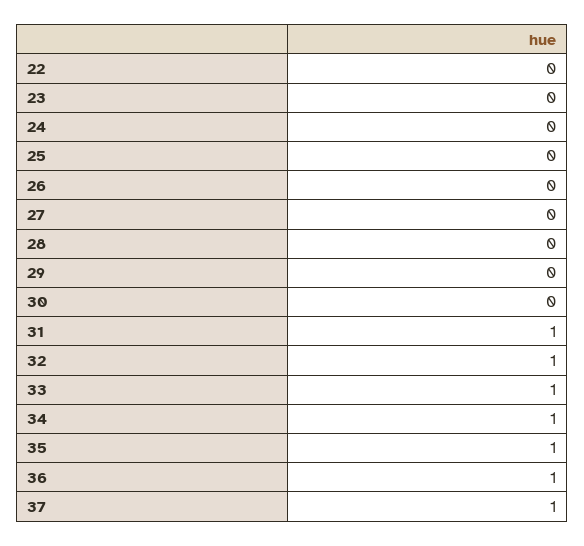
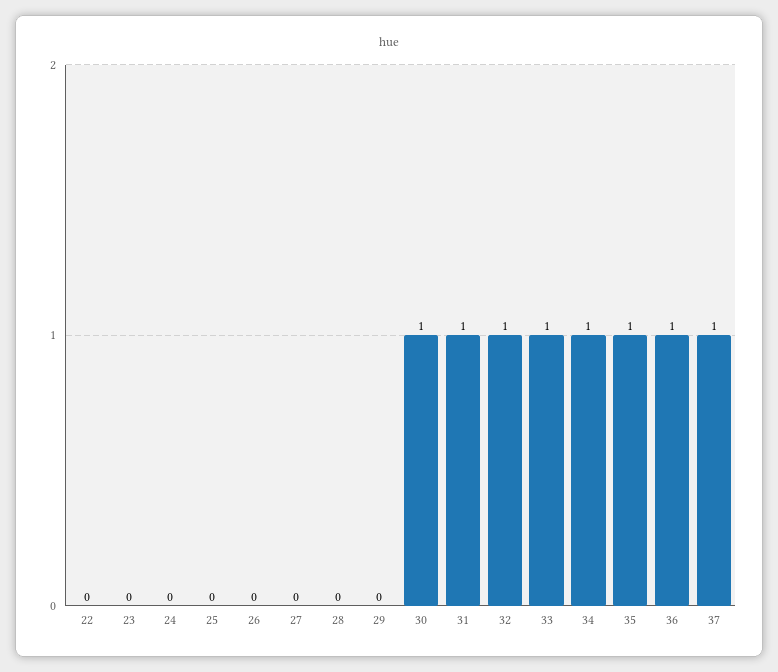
30: 0 -> 1

